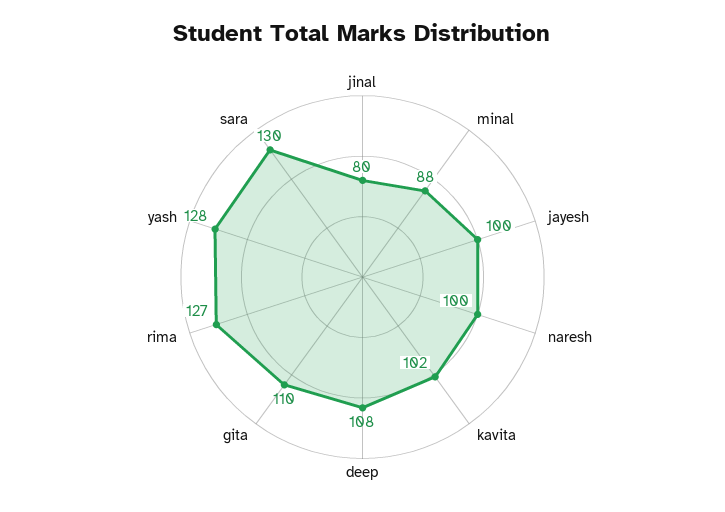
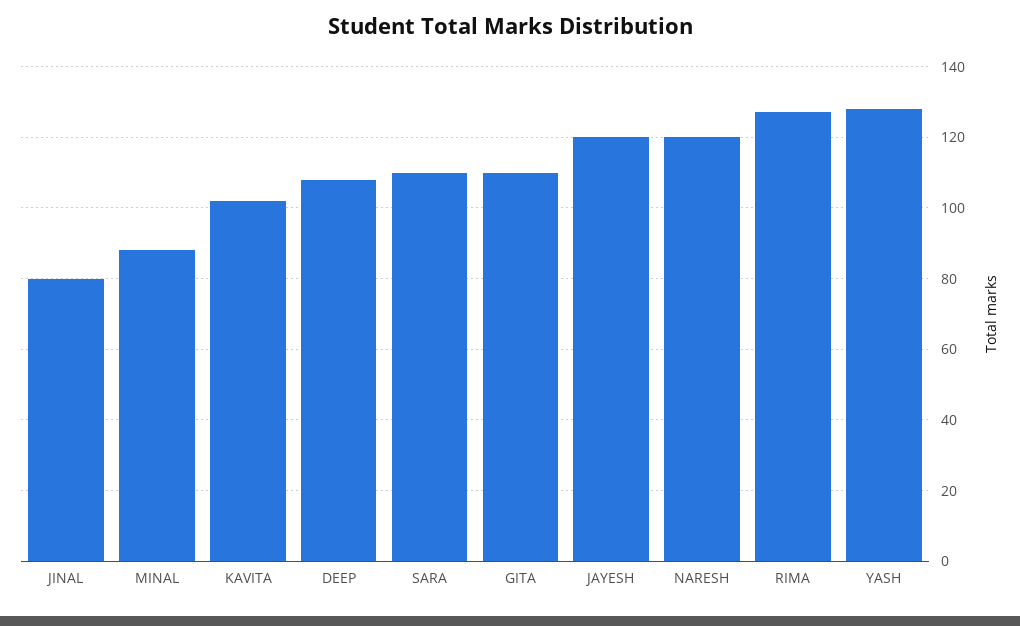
jayesh: 100 -> 120
naresh: 100 -> 120
sara: 130 -> 110

